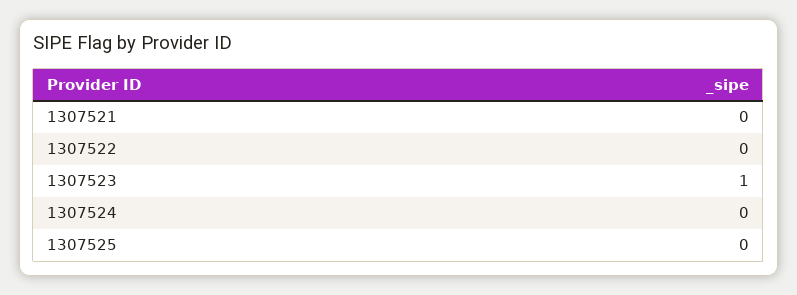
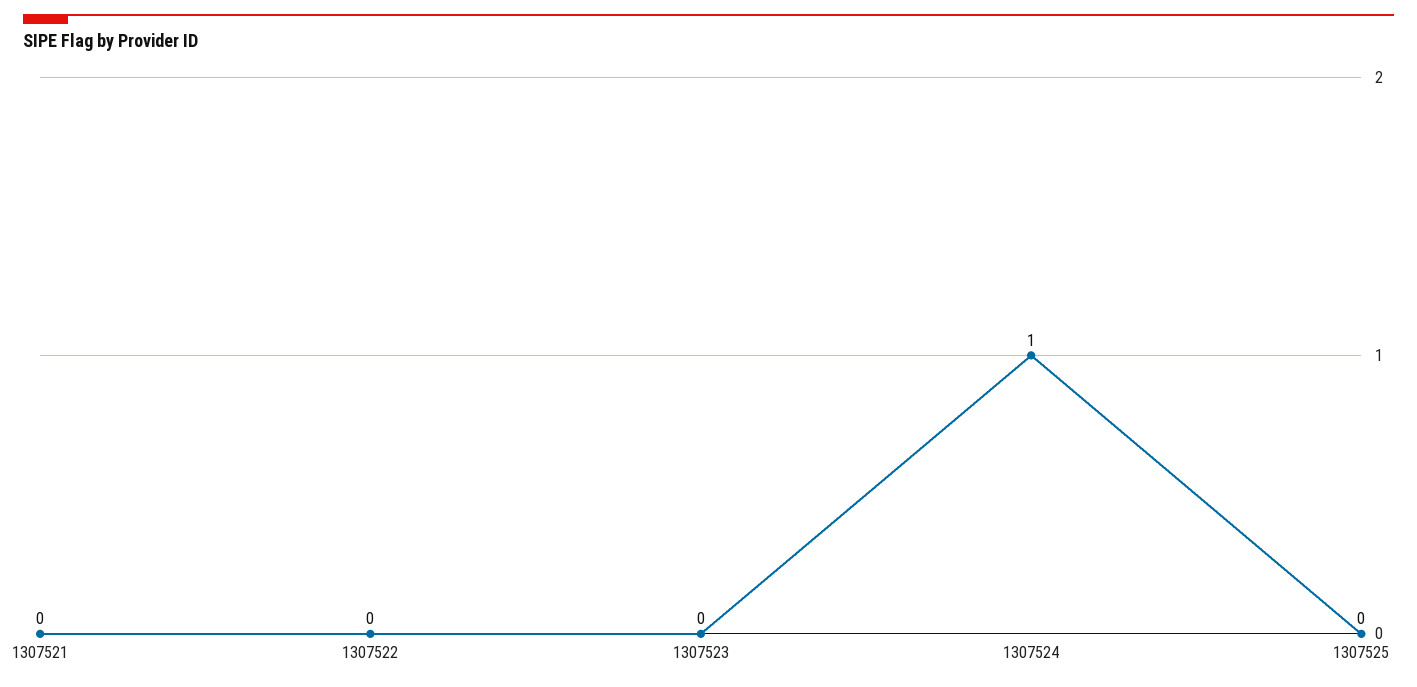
1307523: 1 -> 0
1307524: 0 -> 1

